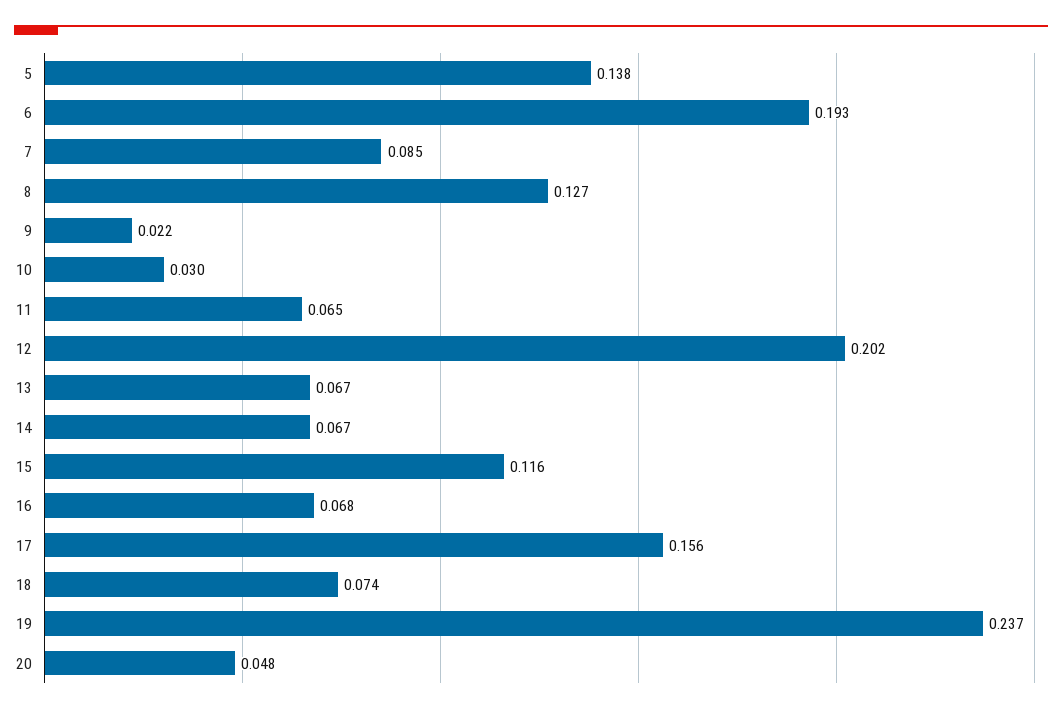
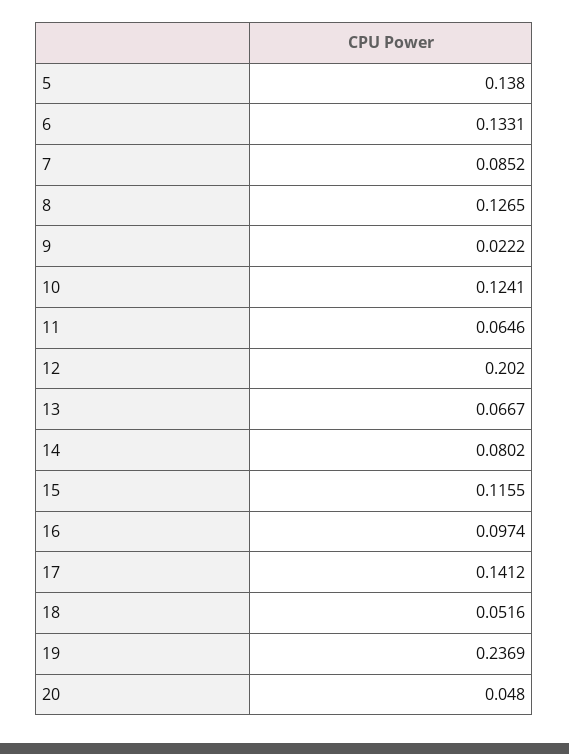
6: 0.193 -> 0.1331
10: 0.03 -> 0.1241
14: 0.067 -> 0.0802
16: 0.068 -> 0.0974
17: 0.156 -> 0.1412
18: 0.074 -> 0.0516

